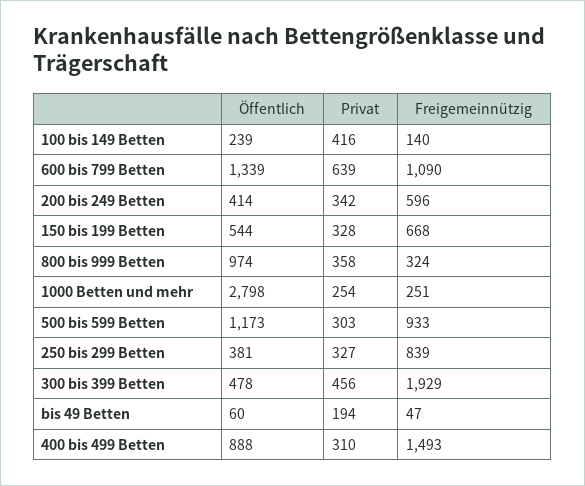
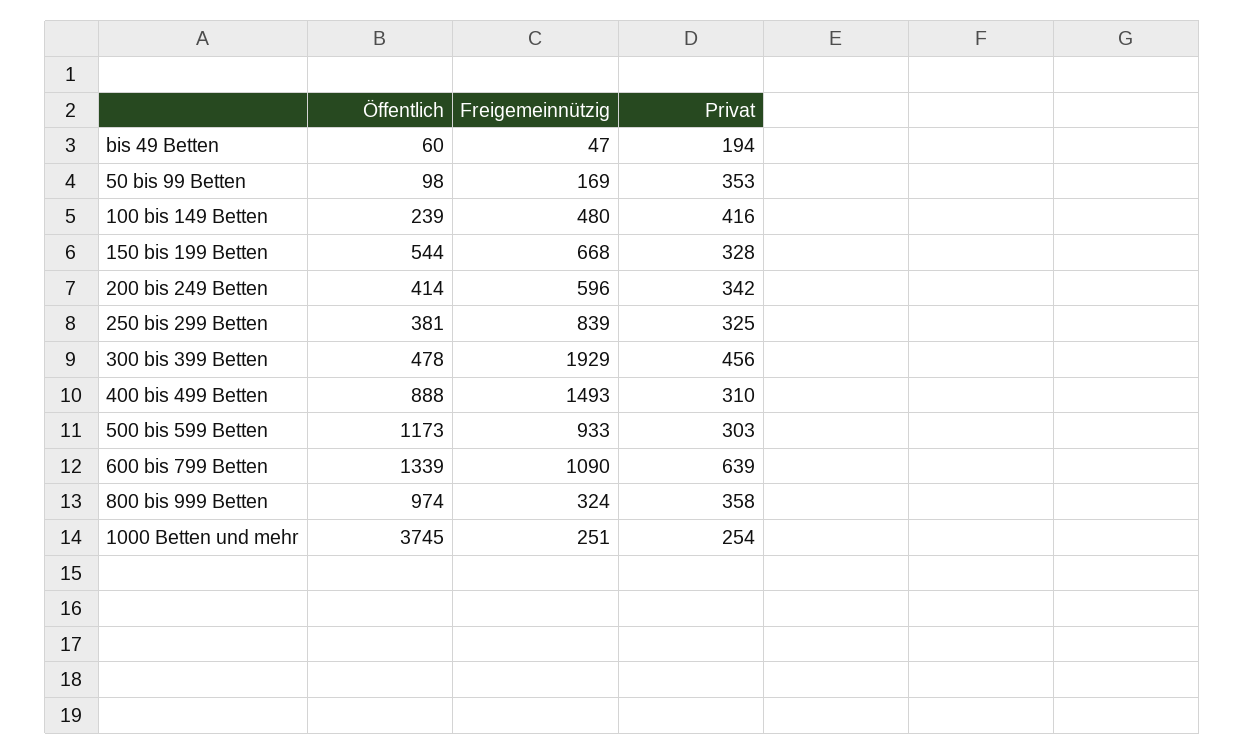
Freigemeinnützig, 100 bis 149 Betten: 140 -> 480
Öffentlich, 1000 Betten und mehr: 2798 -> 3745
Privat, 250 bis 299 Betten: 327 -> 325
Öffentlich, 50 bis 99 Betten: none -> 98
Freigemeinnützig, 50 bis 99 Betten: none -> 169
Privat, 50 bis 99 Betten: none -> 353

